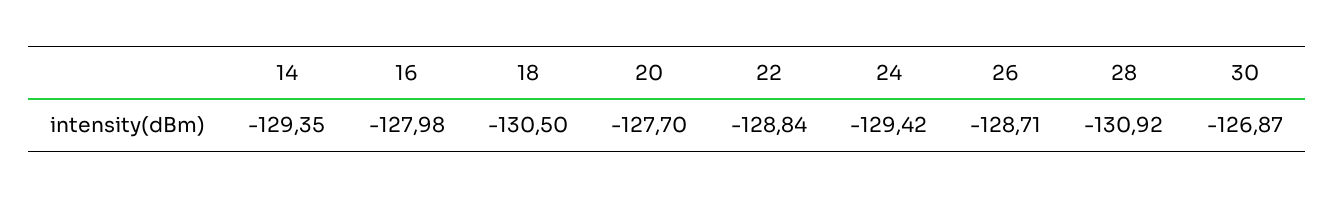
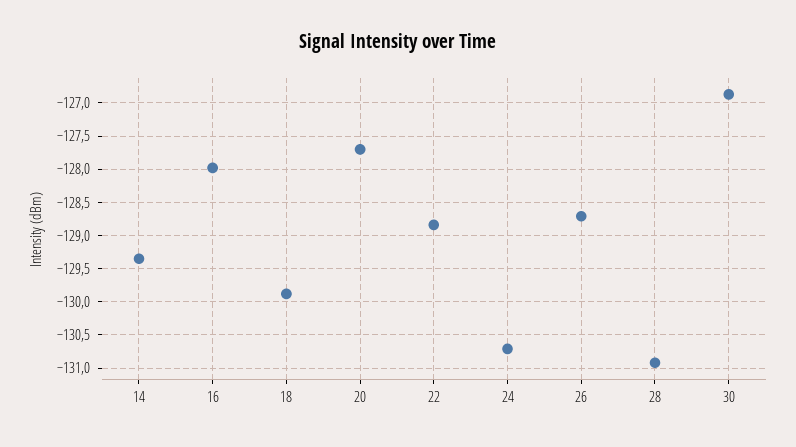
18: -130.5 -> -129.9
24: -129.42 -> -130.7

